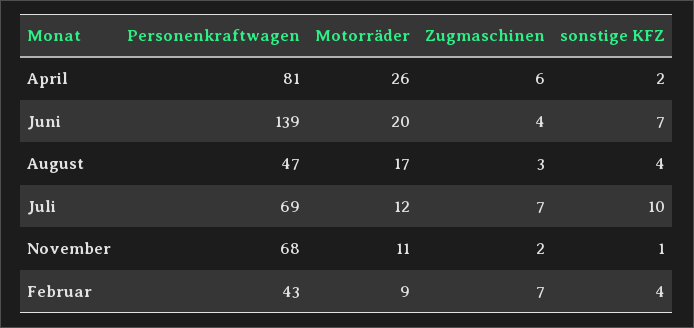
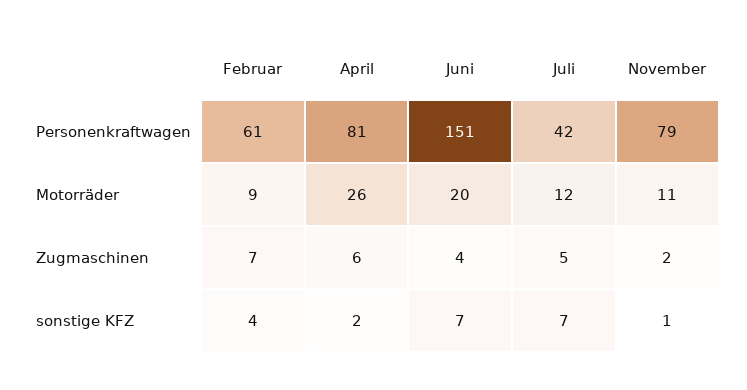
Personenkraftwagen, Juni: 139 -> 151
Personenkraftwagen, August: 47 -> none
Motorräder, August: 17 -> none
Zugmaschinen, August: 3 -> none
sonstige KFZ, August: 4 -> none
Personenkraftwagen, Juli: 69 -> 42
Zugmaschinen, Juli: 7 -> 5
sonstige KFZ, Juli: 10 -> 7
Personenkraftwagen, November: 68 -> 79
Personenkraftwagen, Februar: 43 -> 61

